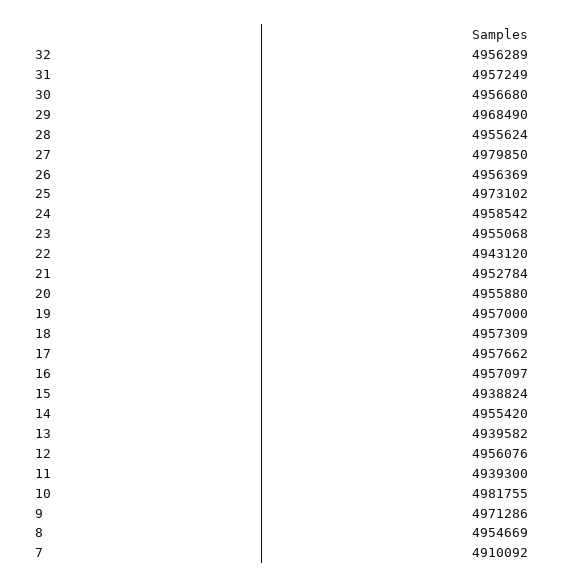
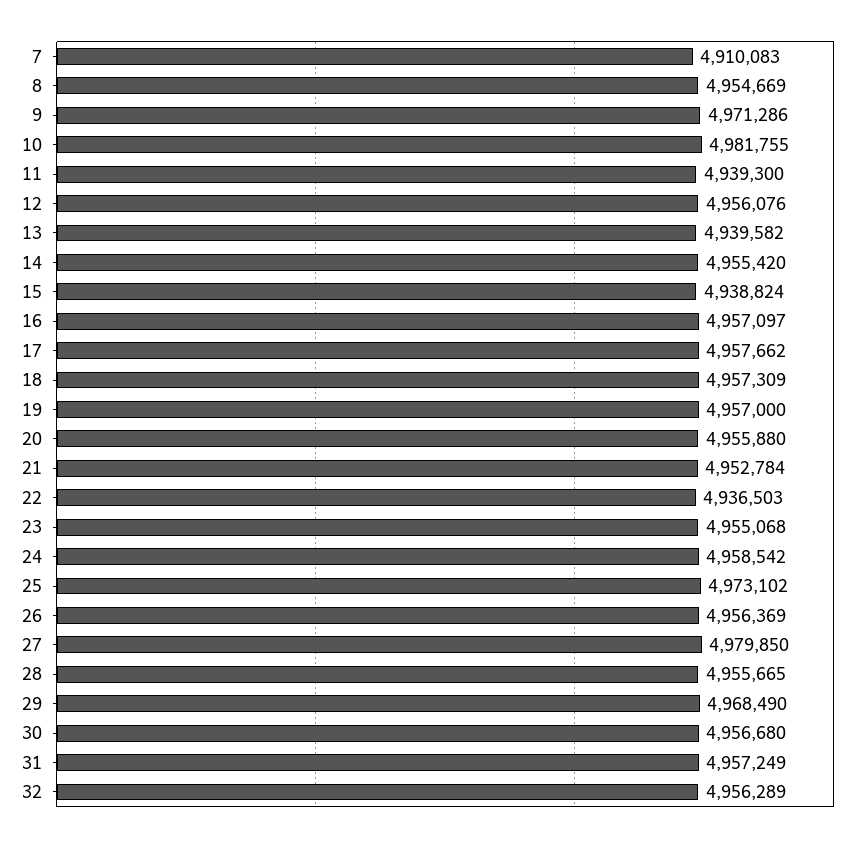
28: 4955624 -> 4955665
22: 4943120 -> 4936503
7: 4910092 -> 4910083

